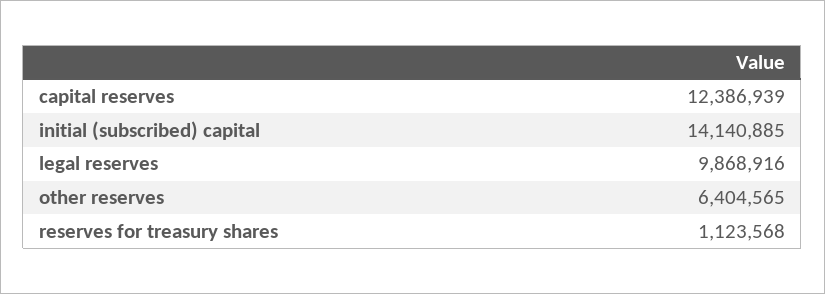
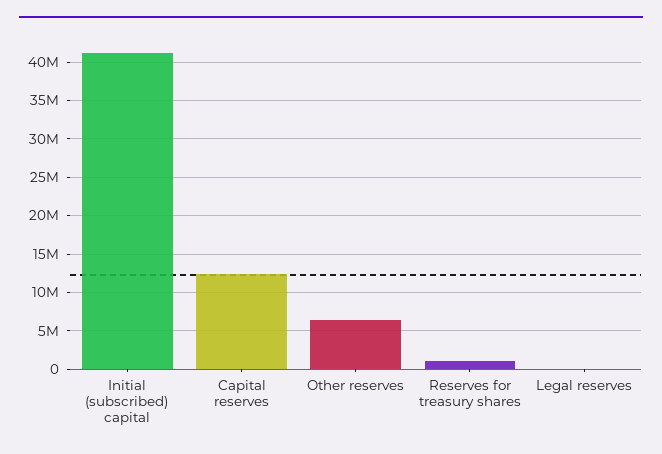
initial (subscribed) capital: 14140885 -> 41000000
legal reserves: 9868916 -> 0

